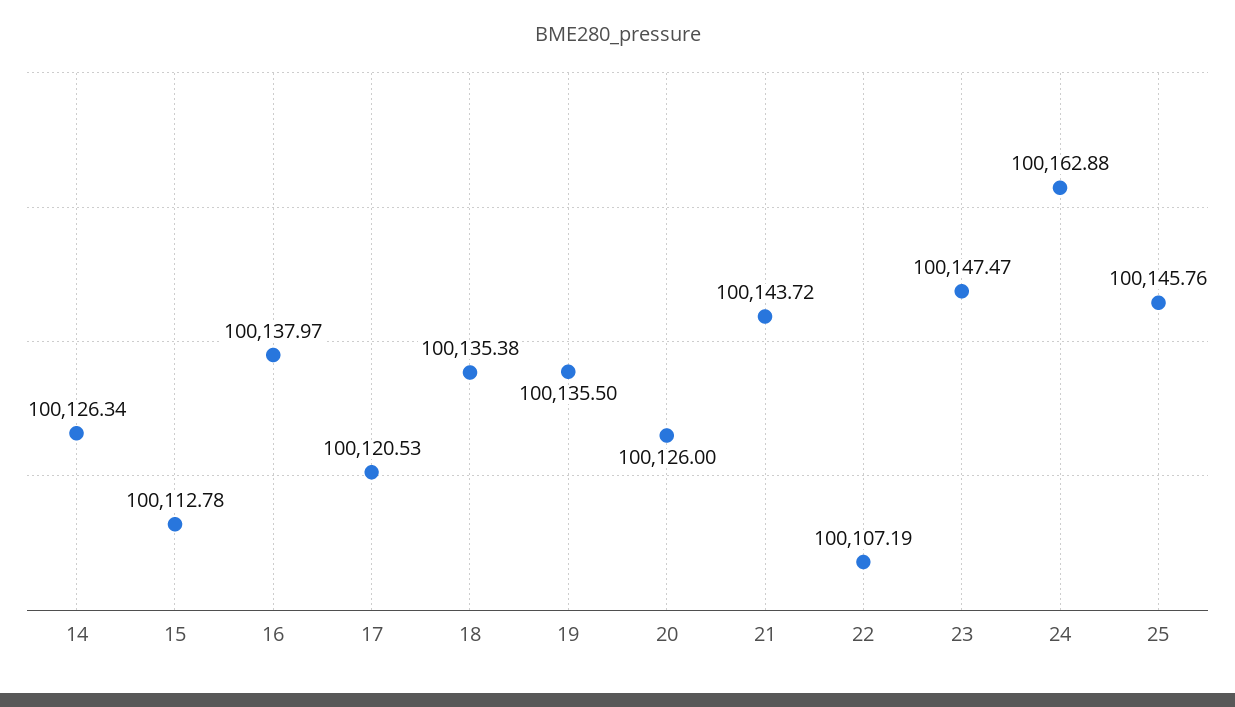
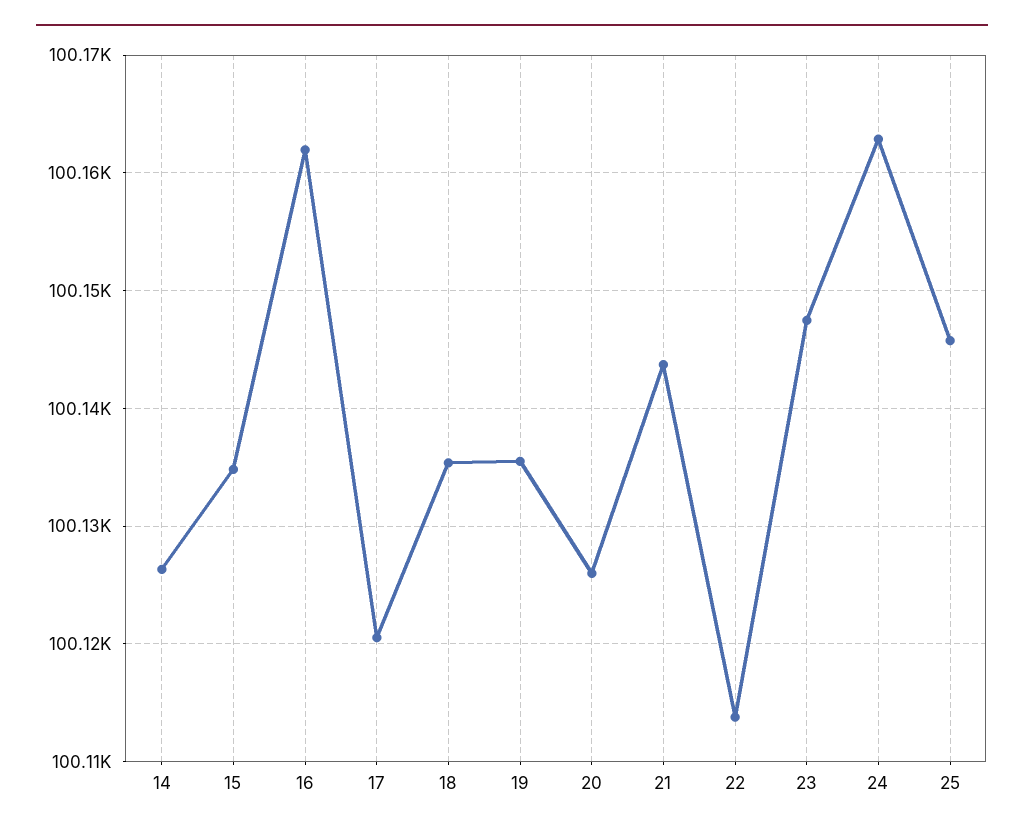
15: 100112.78 -> 100135
16: 100137.97 -> 100162
22: 100107.19 -> 100114

